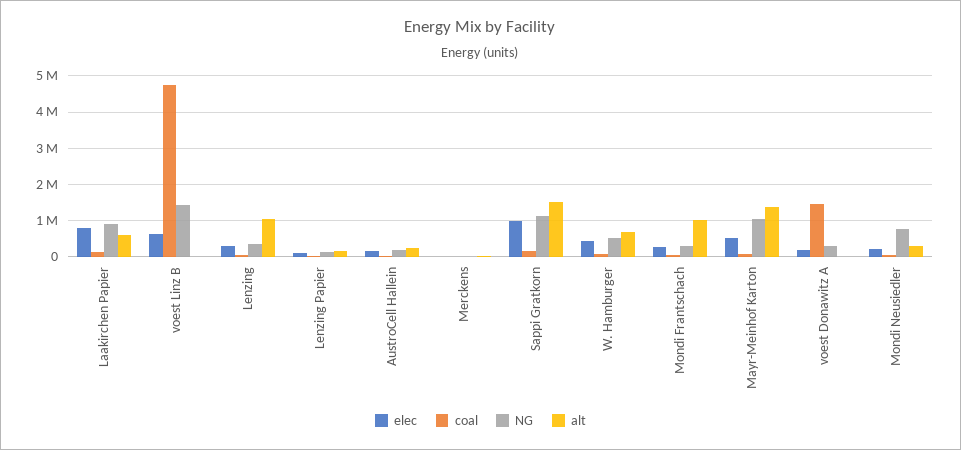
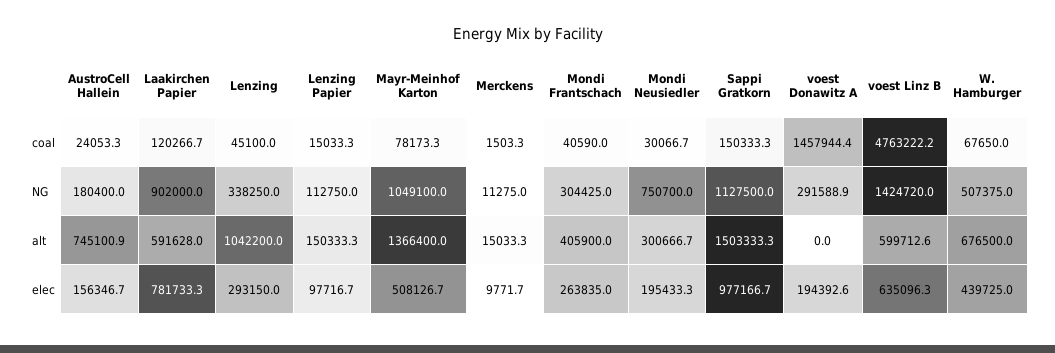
alt, voest Linz B: 0 -> 599712.6
alt, AustroCell Hallein: 200000 -> 745100.9
alt, Mondi Frantschach: 1000000 -> 405900

